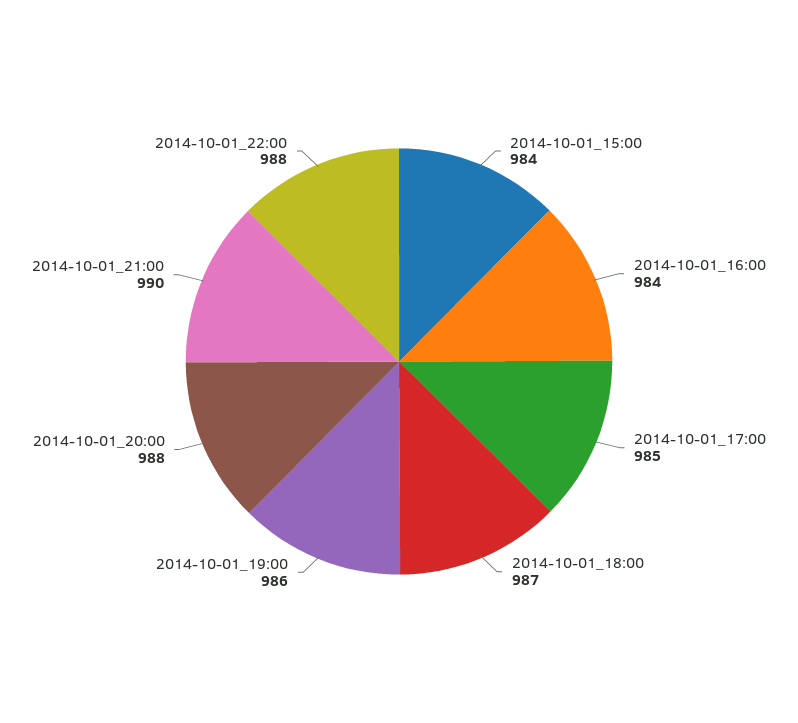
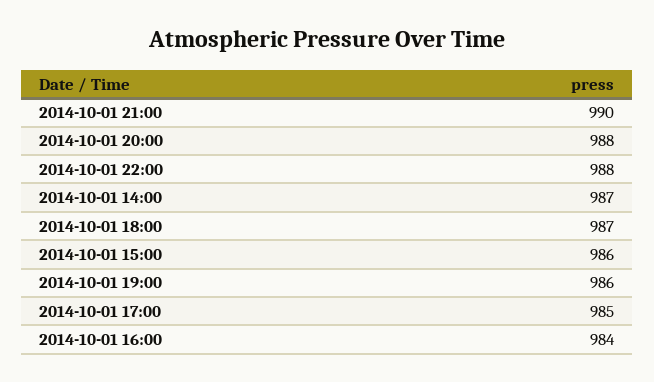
2014-10-01_15:00: 984 -> 986
2014-10-01 14:00: none -> 987

